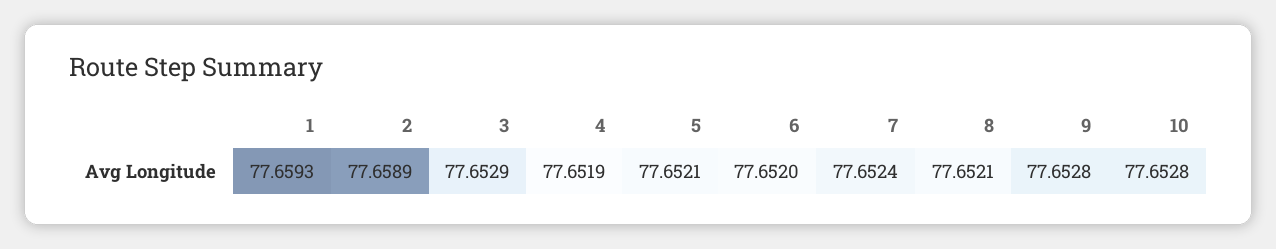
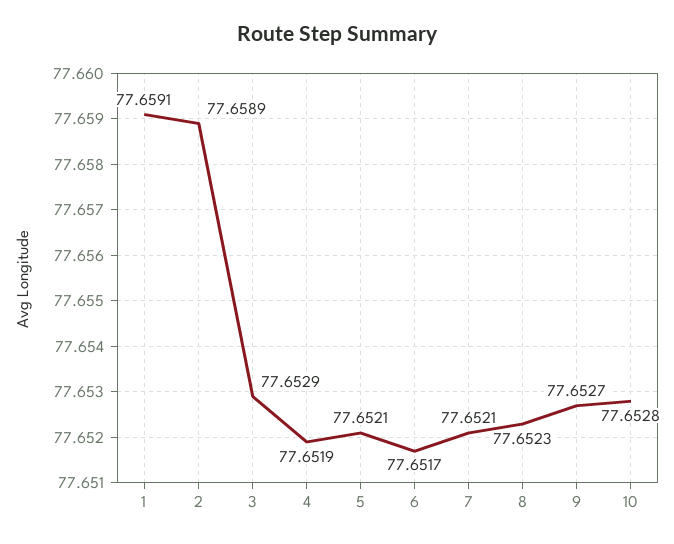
1: 77.6593 -> 77.6591
6: 77.652 -> 77.6517
7: 77.6524 -> 77.6521
8: 77.6521 -> 77.6523
9: 77.6528 -> 77.6527

